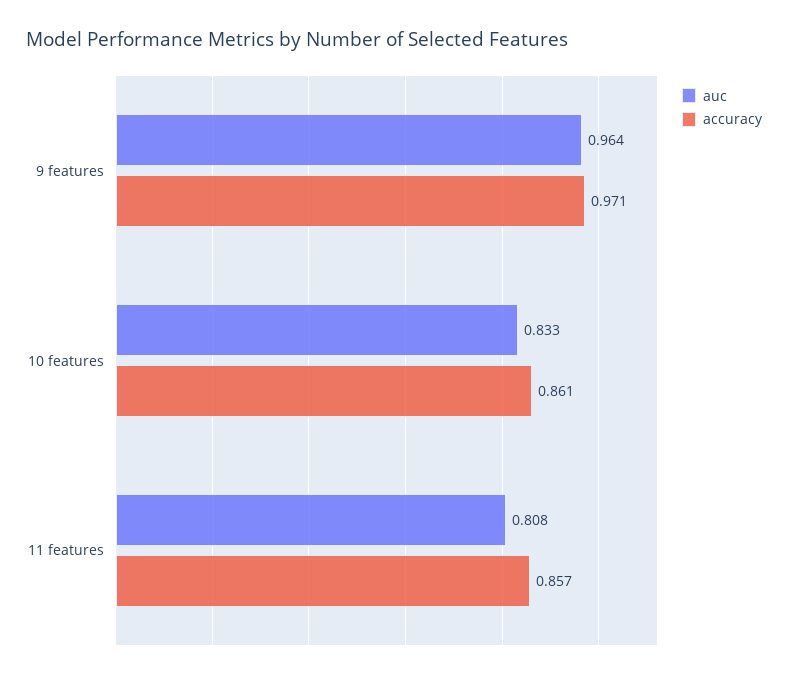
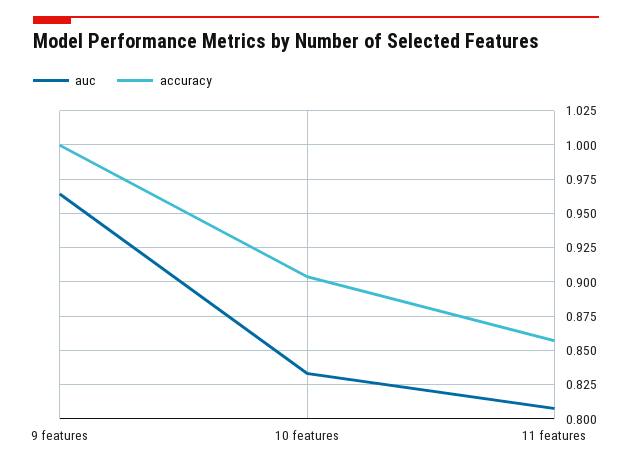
accuracy, 9 features: 0.971 -> 1
accuracy, 10 features: 0.861 -> 0.905

